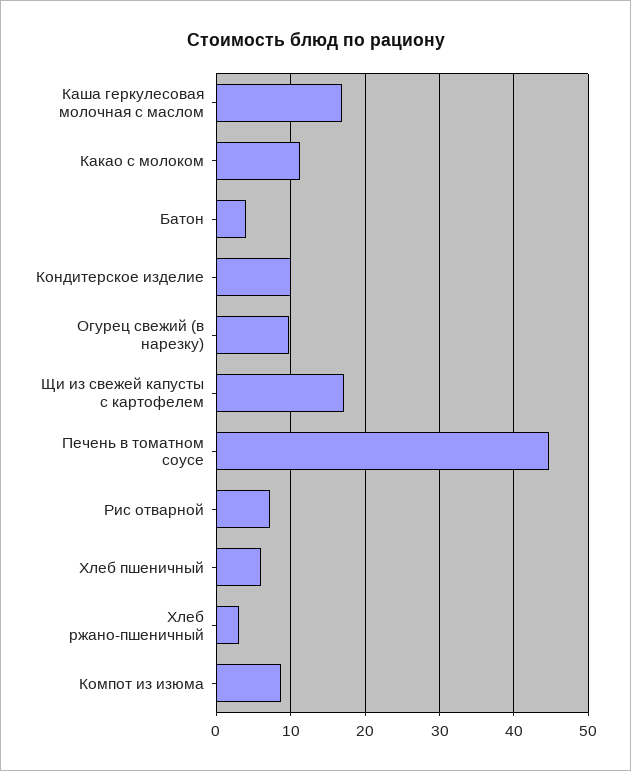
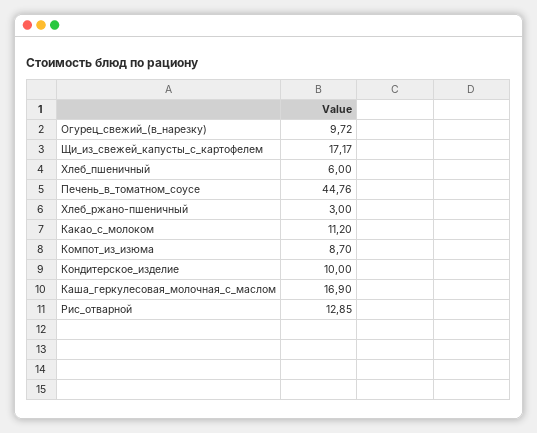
Батон: 4 -> none
Рис отварной: 7 -> 12.85

